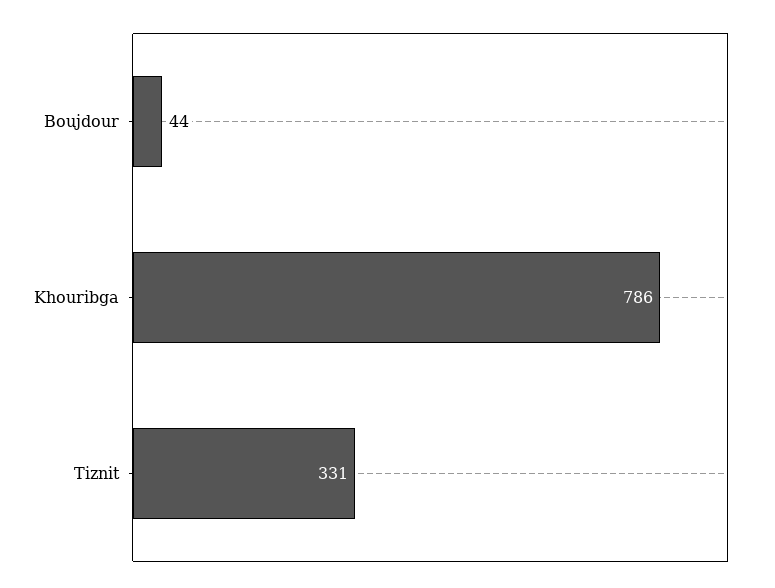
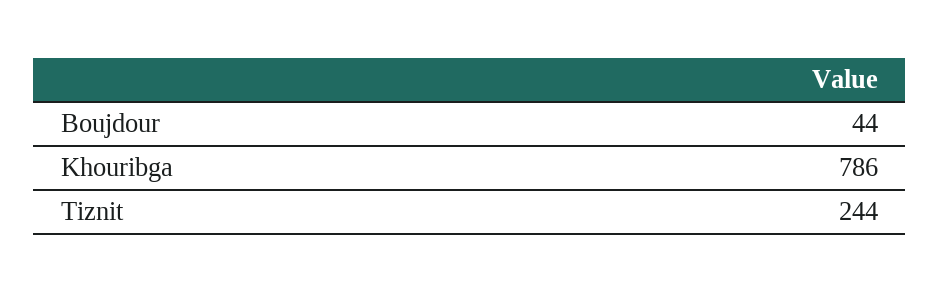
Tiznit: 331 -> 244

